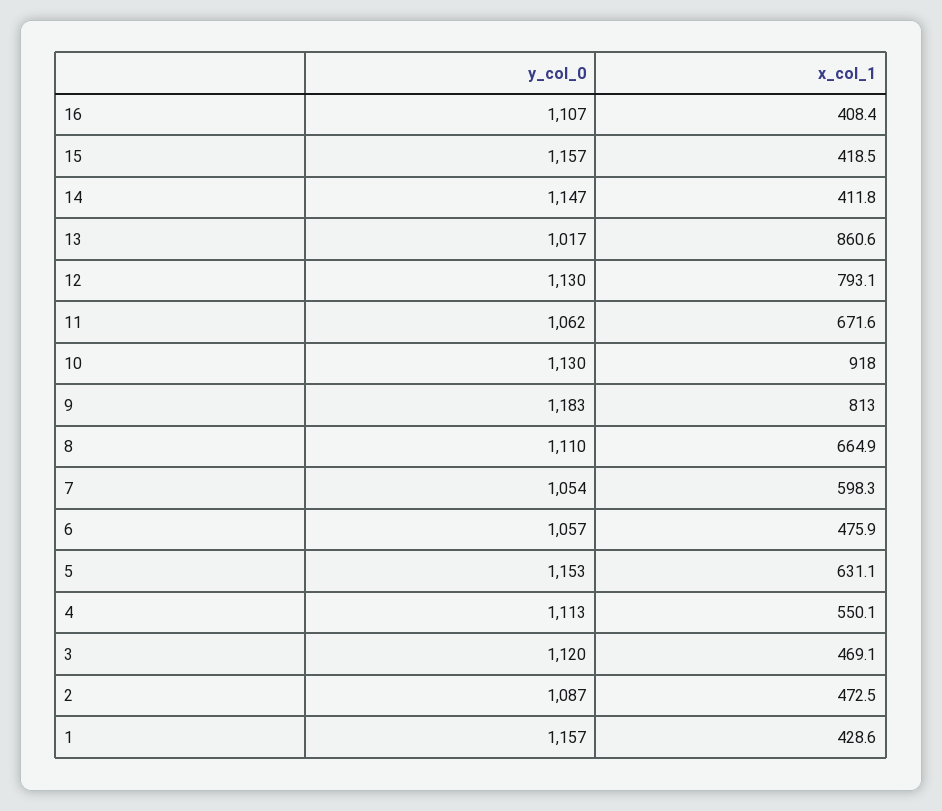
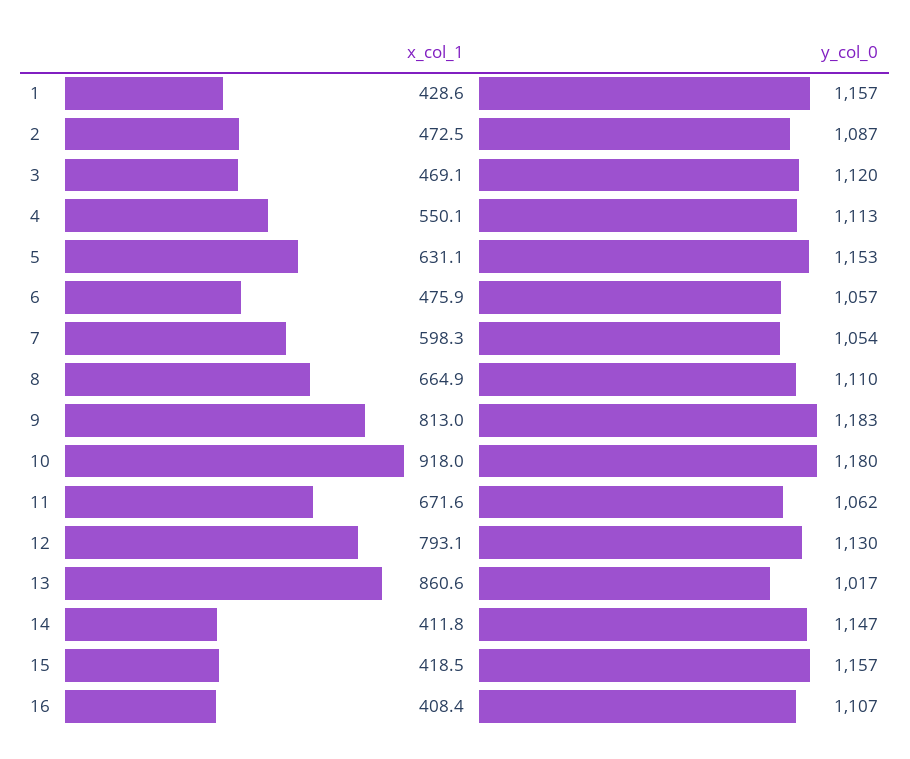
y_col_0, 10: 1130 -> 1180

